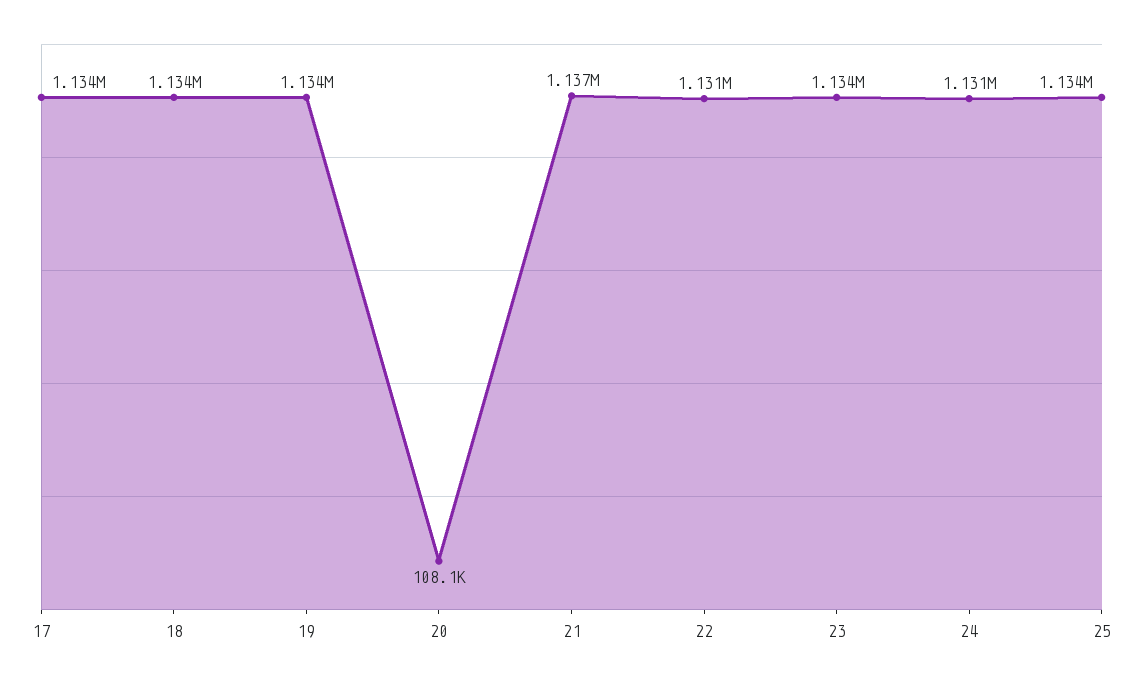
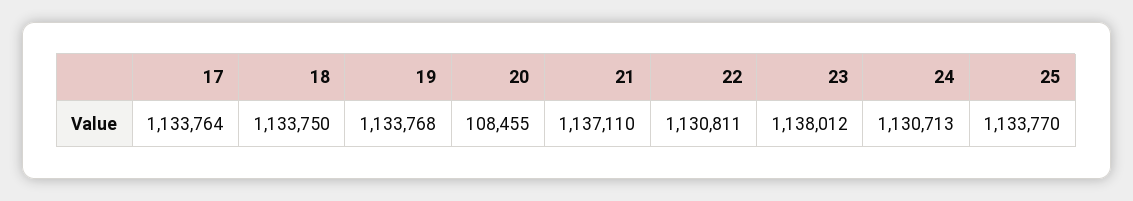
20: 108100 -> 108455
23: 1134000 -> 1138012

